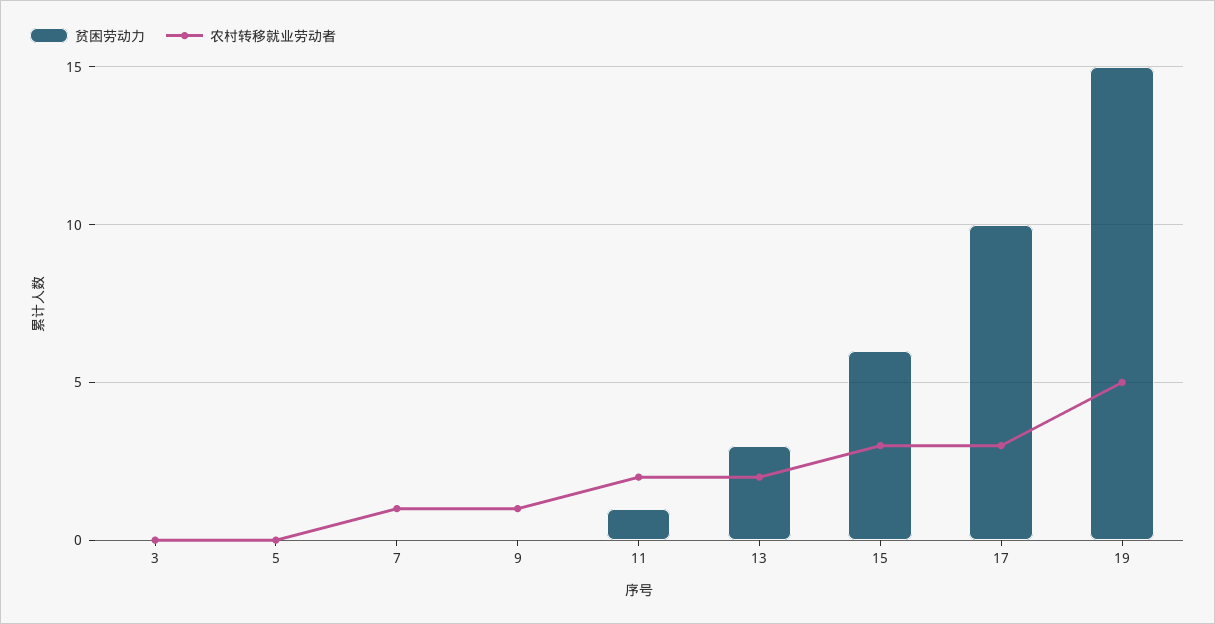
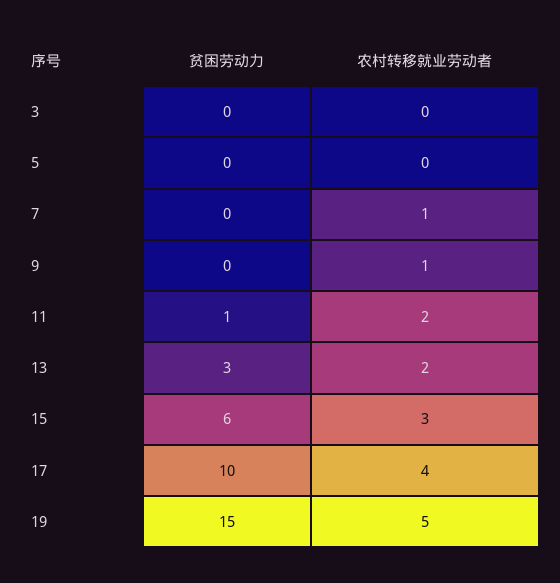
农村转移就业劳动者, 17: 3 -> 4

